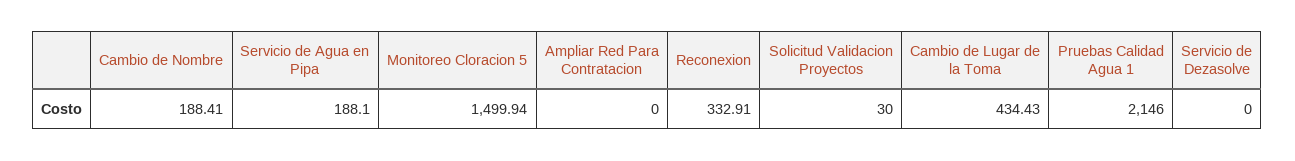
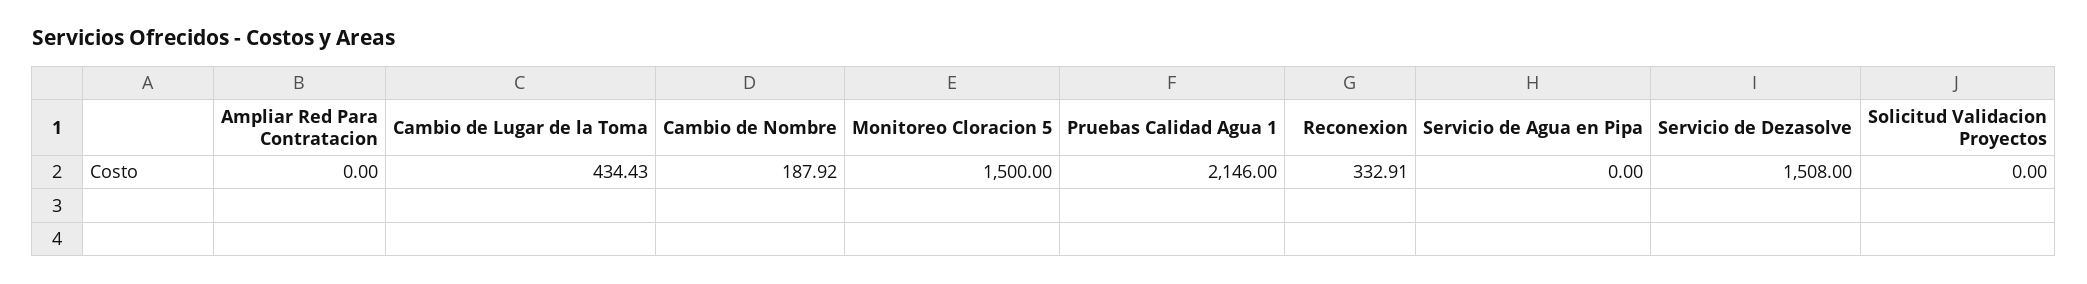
Cambio de Nombre: 188.41 -> 187.92
Servicio de Agua en Pipa: 188.1 -> 0
Monitoreo Cloracion 5: 1499.94 -> 1500
Solicitud Validacion Proyectos: 30 -> 0
Servicio de Dezasolve: 0 -> 1508

